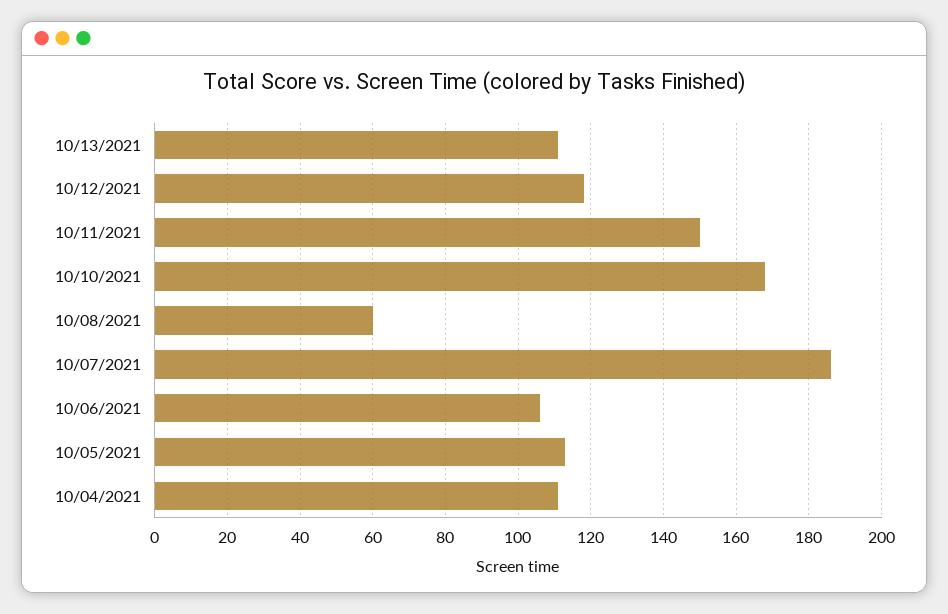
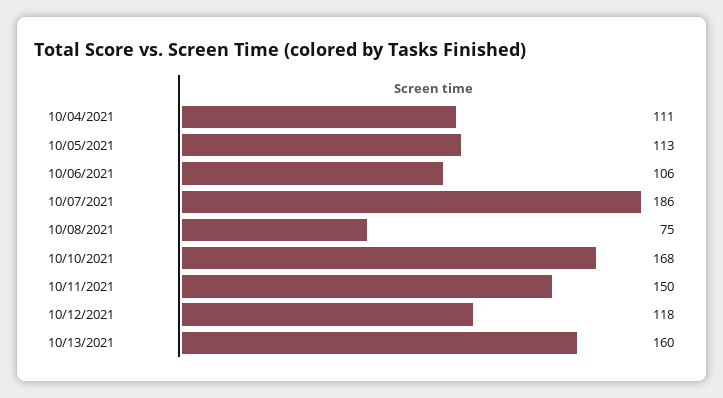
10/13/2021: 110 -> 160
10/08/2021: 60 -> 75

